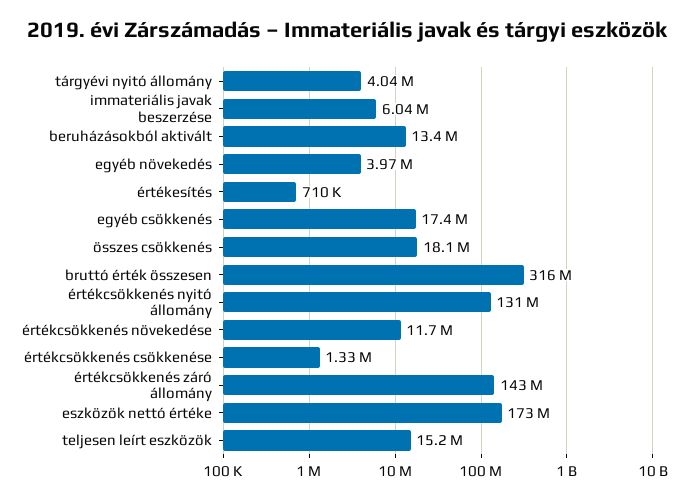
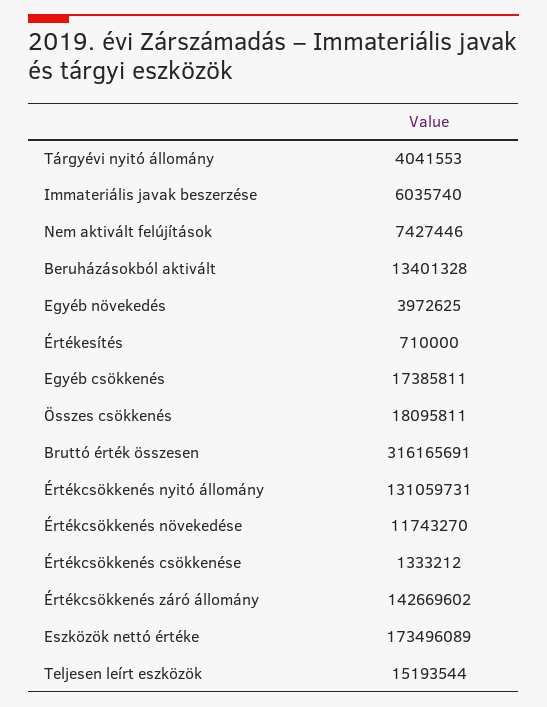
Nem aktivált felújítások: none -> 7427446

